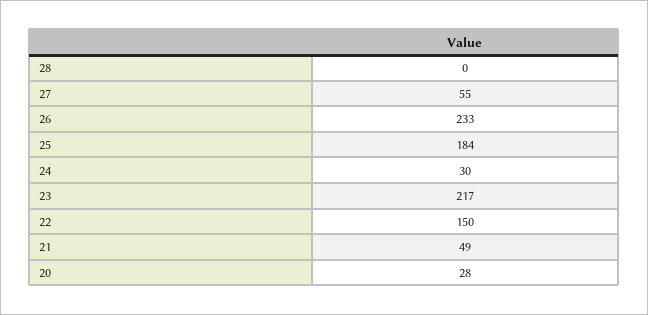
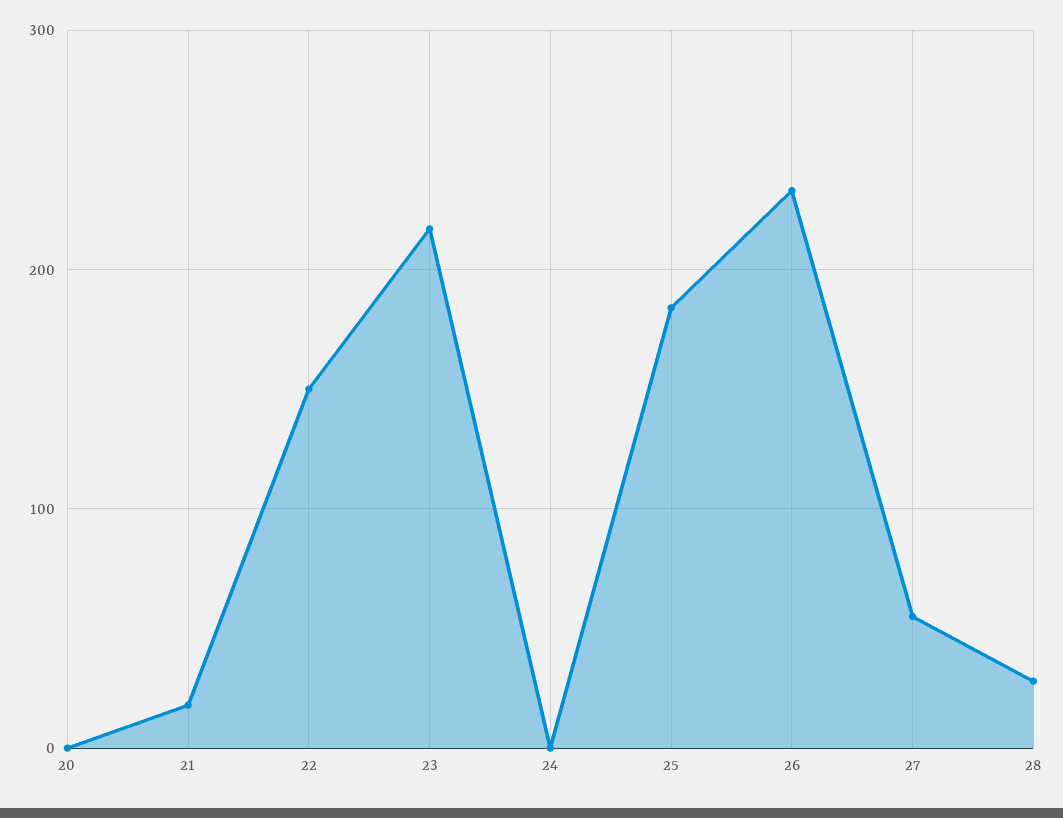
28: 0 -> 30
24: 30 -> 0
21: 49 -> 20
20: 28 -> 0

